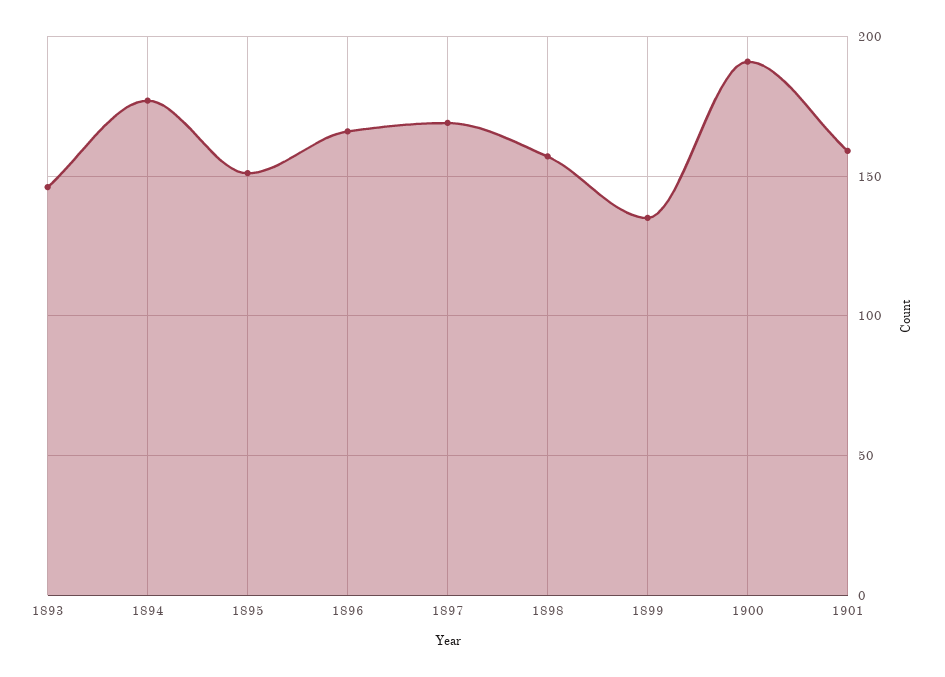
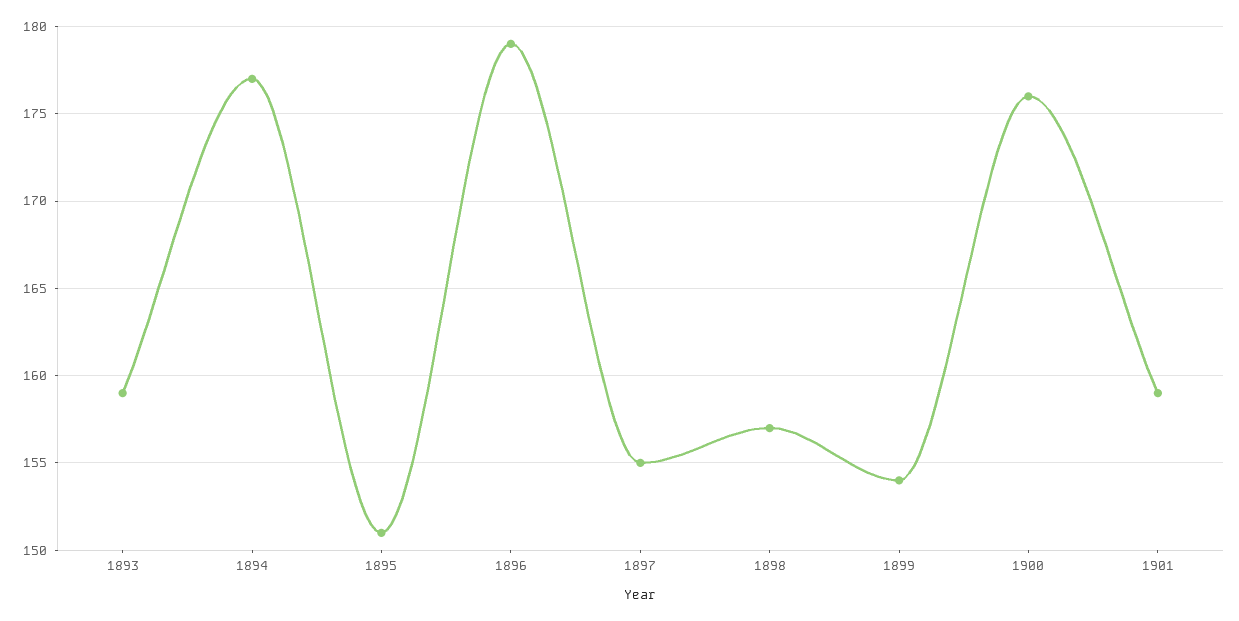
1893: 145 -> 159
1896: 165 -> 179
1897: 170 -> 155
1899: 135 -> 154
1900: 190 -> 176

